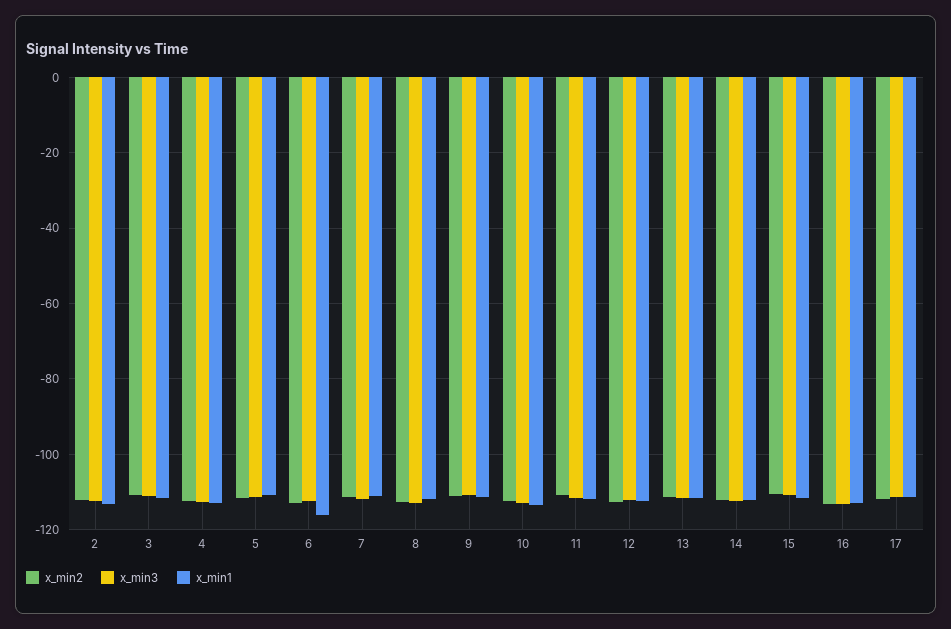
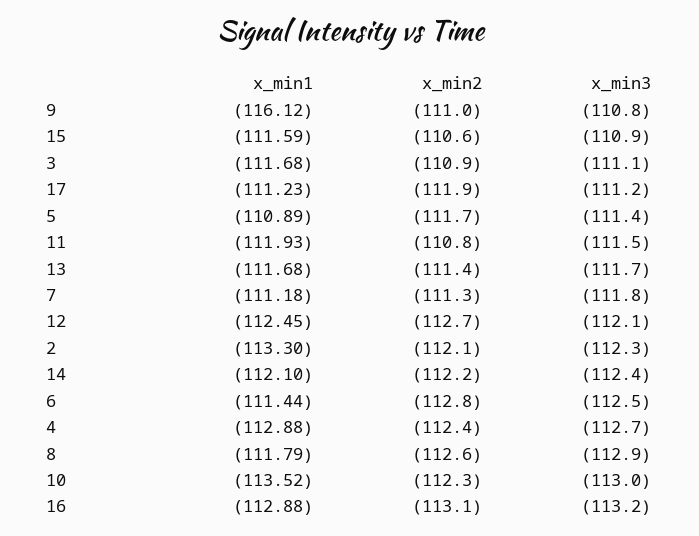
x_min1, 6: -116 -> -111.44
x_min1, 9: -112 -> -116.12

